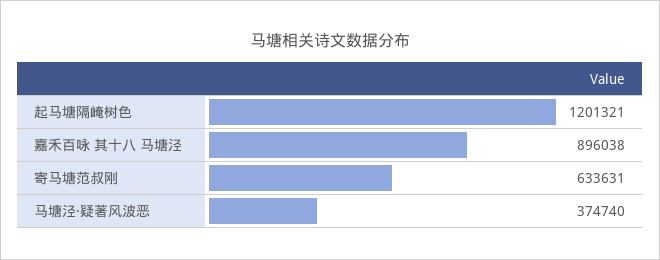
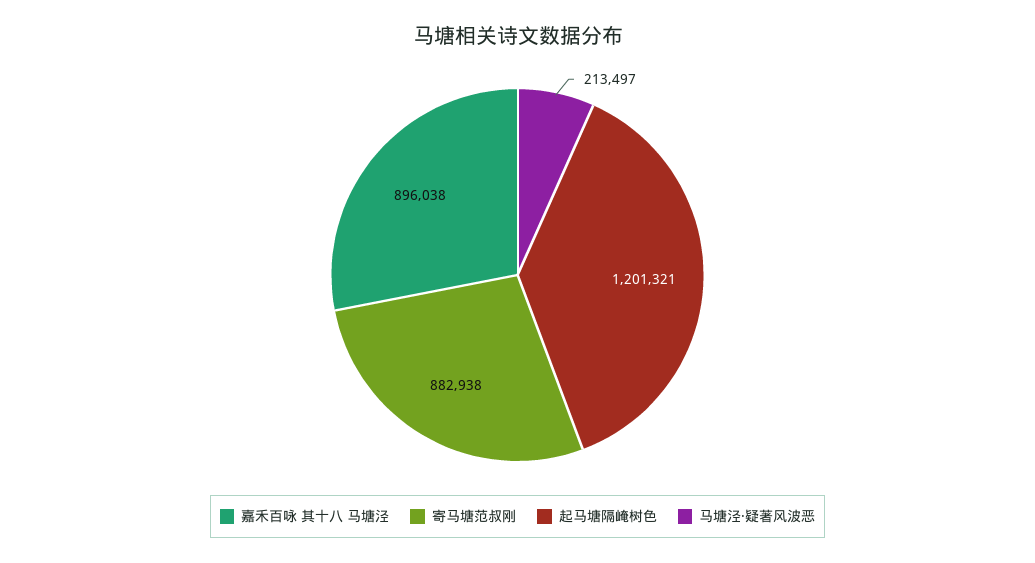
寄马塘范叔刚: 633631 -> 882938
马塘泾·疑著风波恶: 374740 -> 213497

